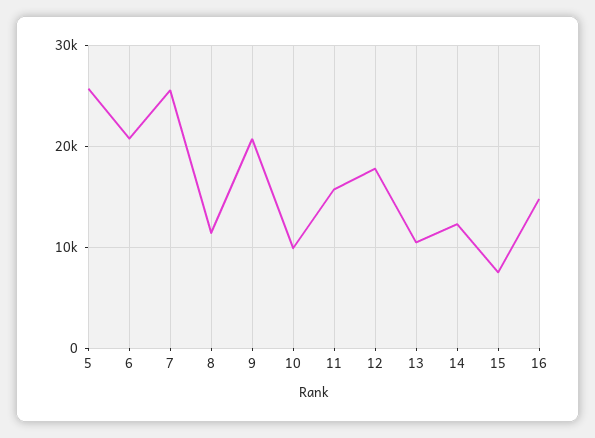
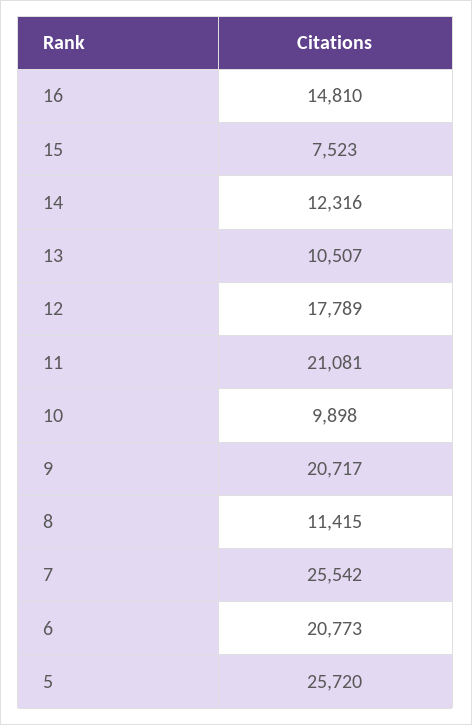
11: 16000 -> 21081

